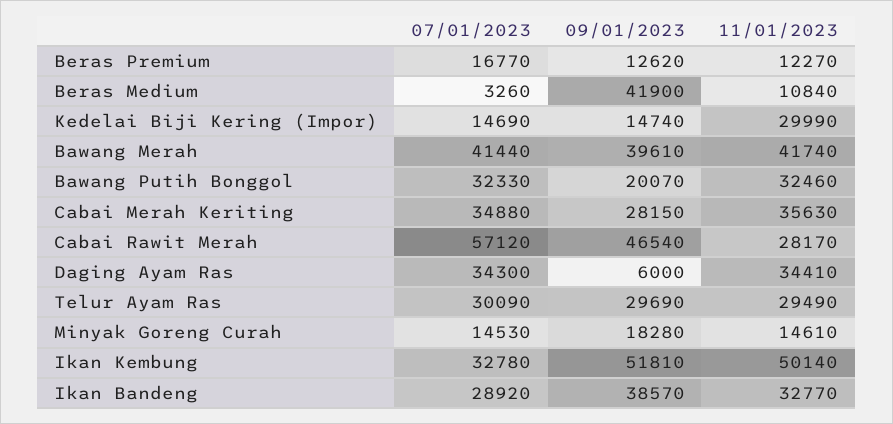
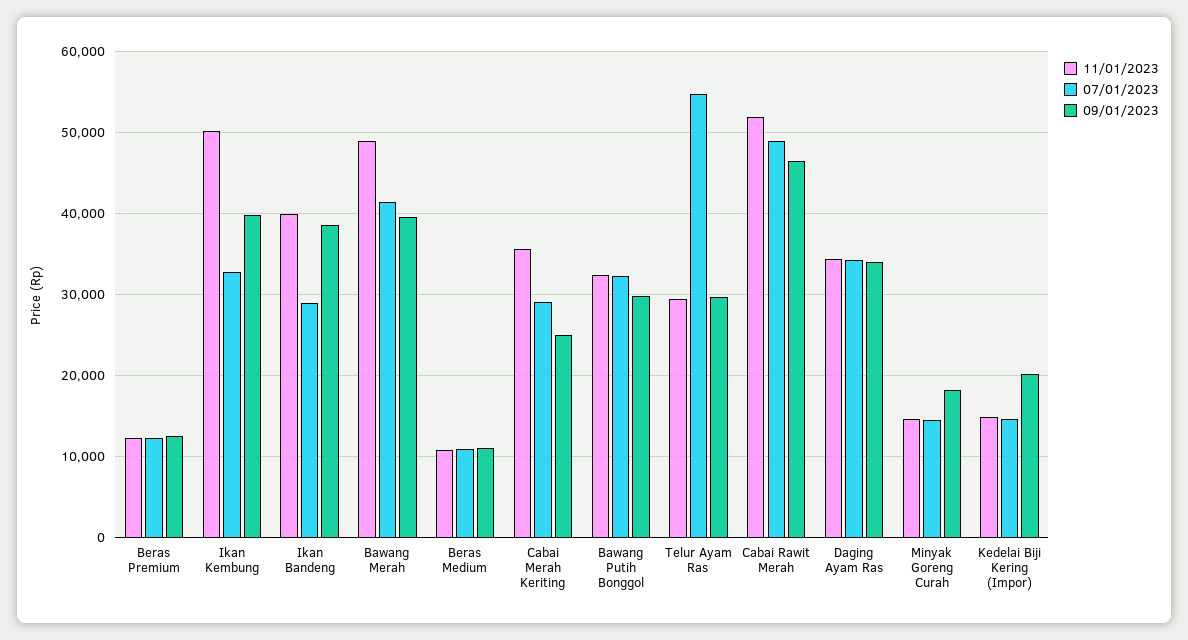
07/01/2023, Beras Premium: 16770 -> 12000
07/01/2023, Beras Medium: 3260 -> 11000
09/01/2023, Beras Medium: 41900 -> 11000
09/01/2023, Kedelai Biji Kering (Impor): 14740 -> 20000
11/01/2023, Kedelai Biji Kering (Impor): 29990 -> 15000
11/01/2023, Bawang Merah: 41740 -> 49000
09/01/2023, Bawang Putih Bonggol: 20070 -> 30000
07/01/2023, Cabai Merah Keriting: 34880 -> 29000
09/01/2023, Cabai Merah Keriting: 28150 -> 25000
07/01/2023, Cabai Rawit Merah: 57120 -> 49000
11/01/2023, Cabai Rawit Merah: 28170 -> 52000
09/01/2023, Daging Ayam Ras: 6000 -> 34000
07/01/2023, Telur Ayam Ras: 30090 -> 55000
09/01/2023, Ikan Kembung: 51810 -> 40000
11/01/2023, Ikan Bandeng: 32770 -> 40000

